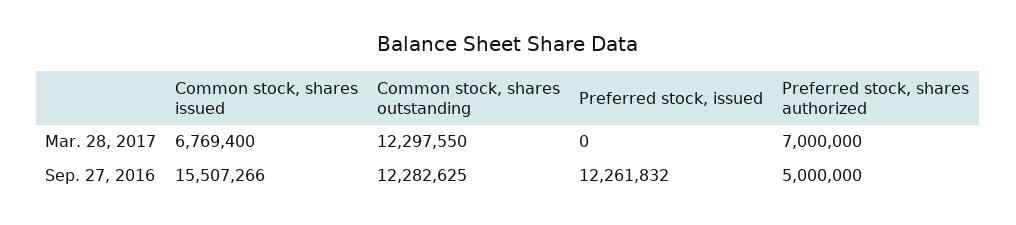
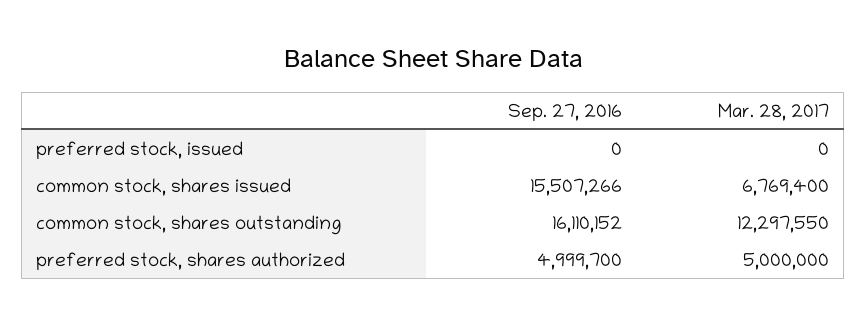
Preferred stock, shares authorized, Mar. 28, 2017: 7000000 -> 5000000
Common stock, shares outstanding, Sep. 27, 2016: 12282625 -> 16110152
Preferred stock, issued, Sep. 27, 2016: 12261832 -> 0
Preferred stock, shares authorized, Sep. 27, 2016: 5000000 -> 4999700

